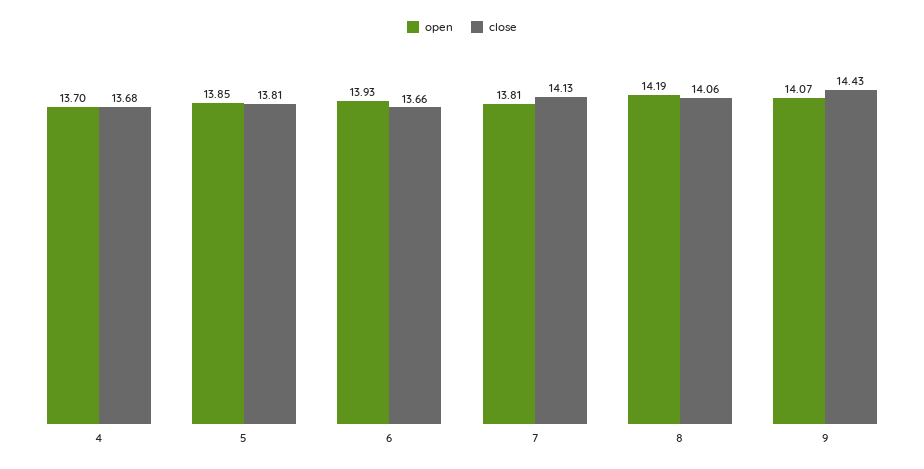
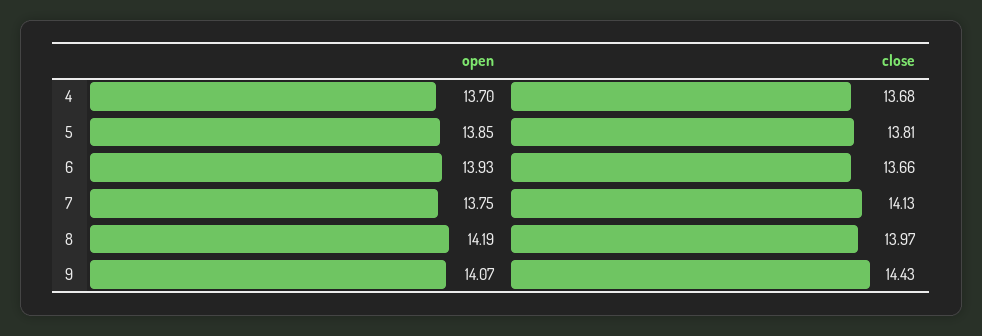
open, 7: 13.81 -> 13.75
close, 8: 14.06 -> 13.97

